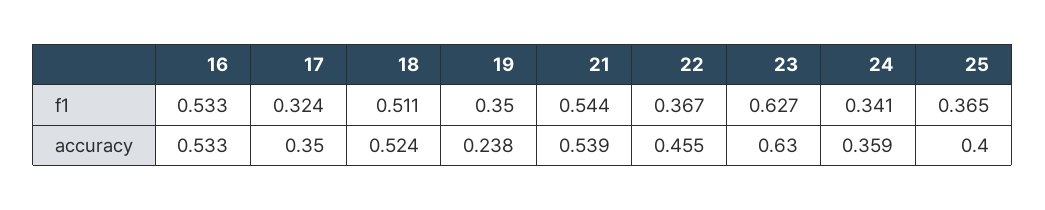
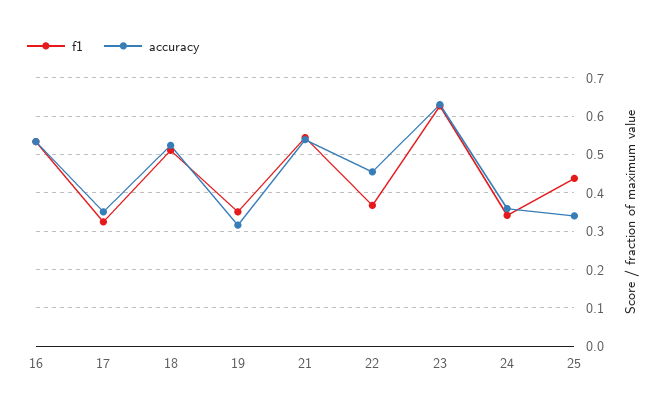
f1, 25: 0.365 -> 0.44
accuracy, 19: 0.238 -> 0.32
accuracy, 25: 0.4 -> 0.34

